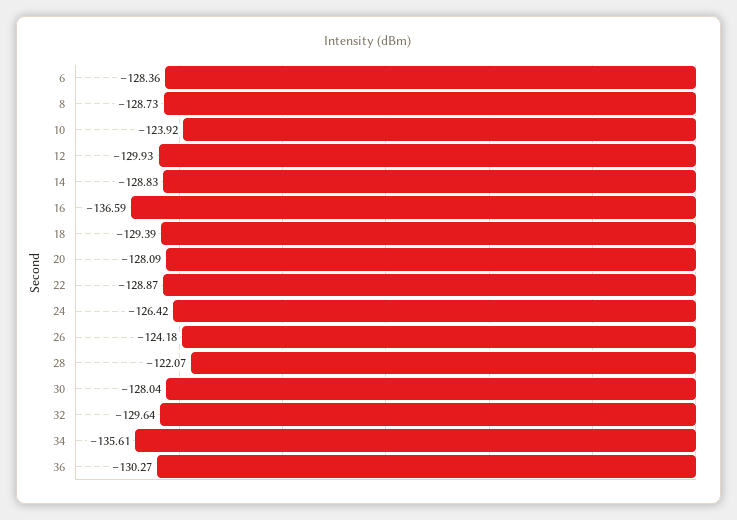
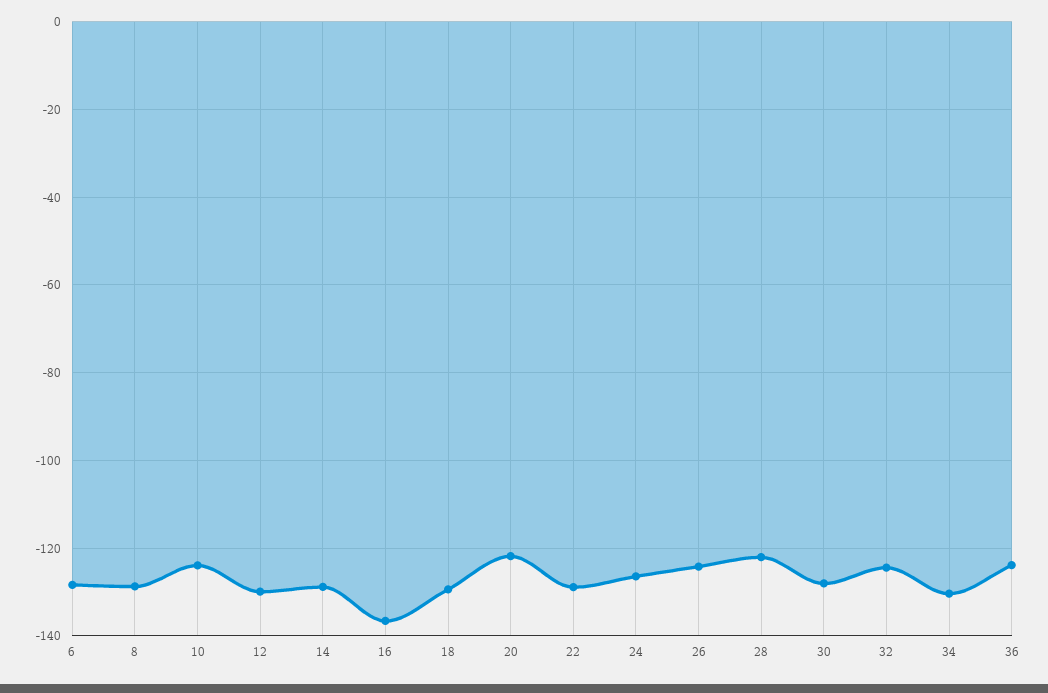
20: -128.09 -> -122
32: -129.64 -> -124
34: -135.61 -> -130
36: -130.27 -> -124

